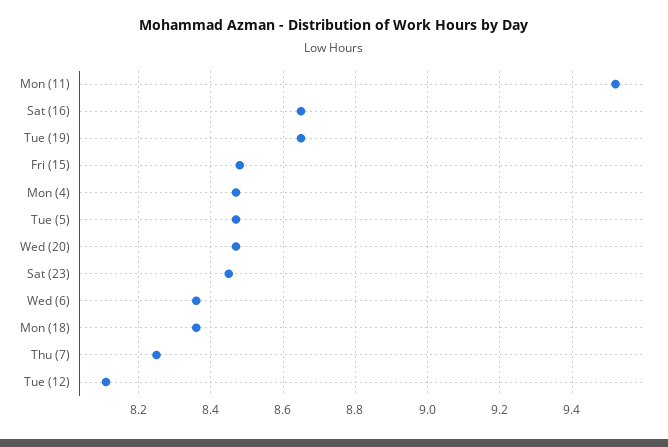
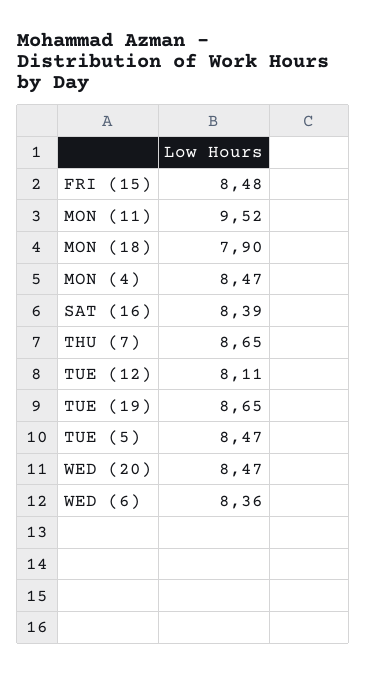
Sat (16): 8.65 -> 8.39
Sat (23): 8.45 -> none
Mon (18): 8.35 -> 7.9
Thu (7): 8.25 -> 8.65

